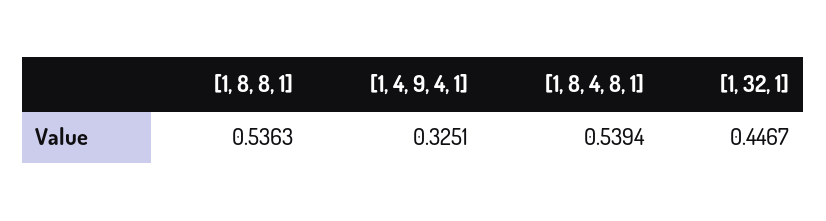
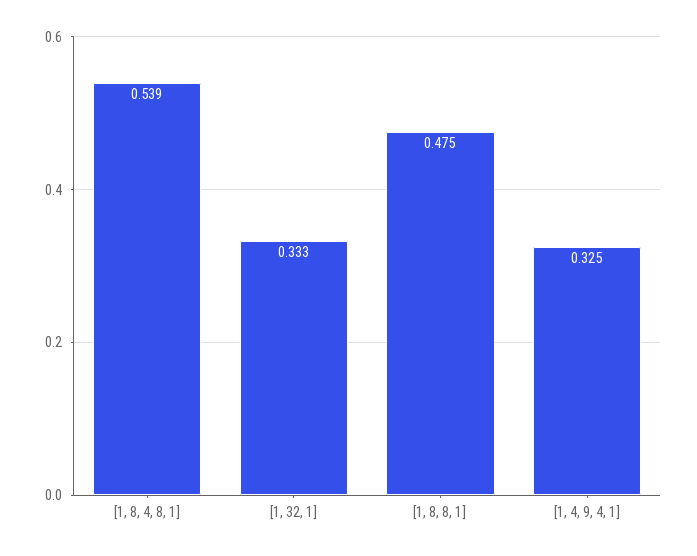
[1, 8, 8, 1]: 0.5363 -> 0.475
[1, 32, 1]: 0.4467 -> 0.333

